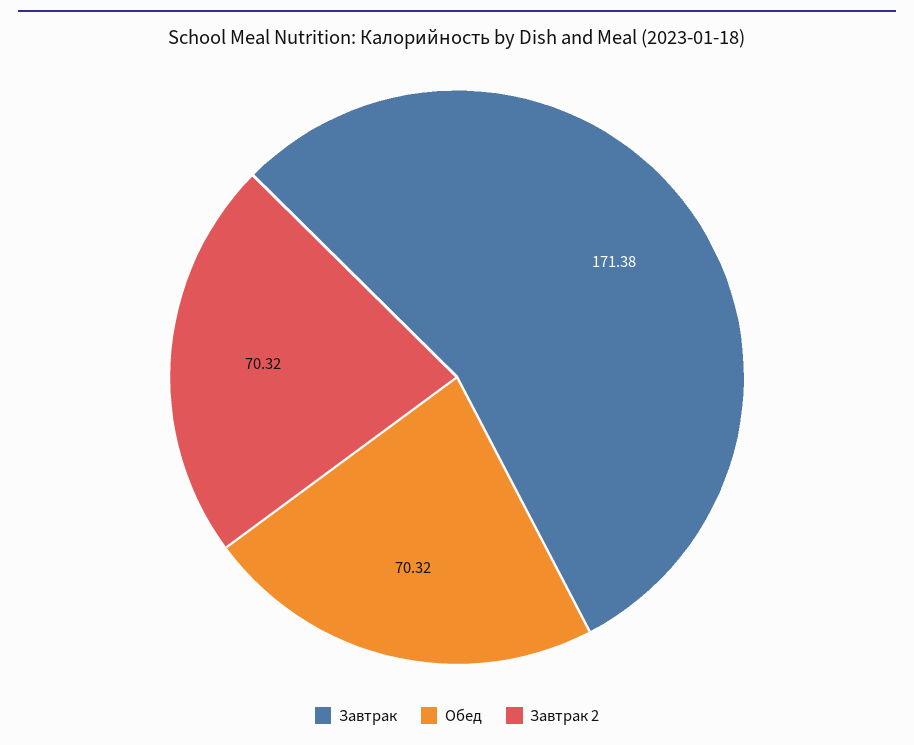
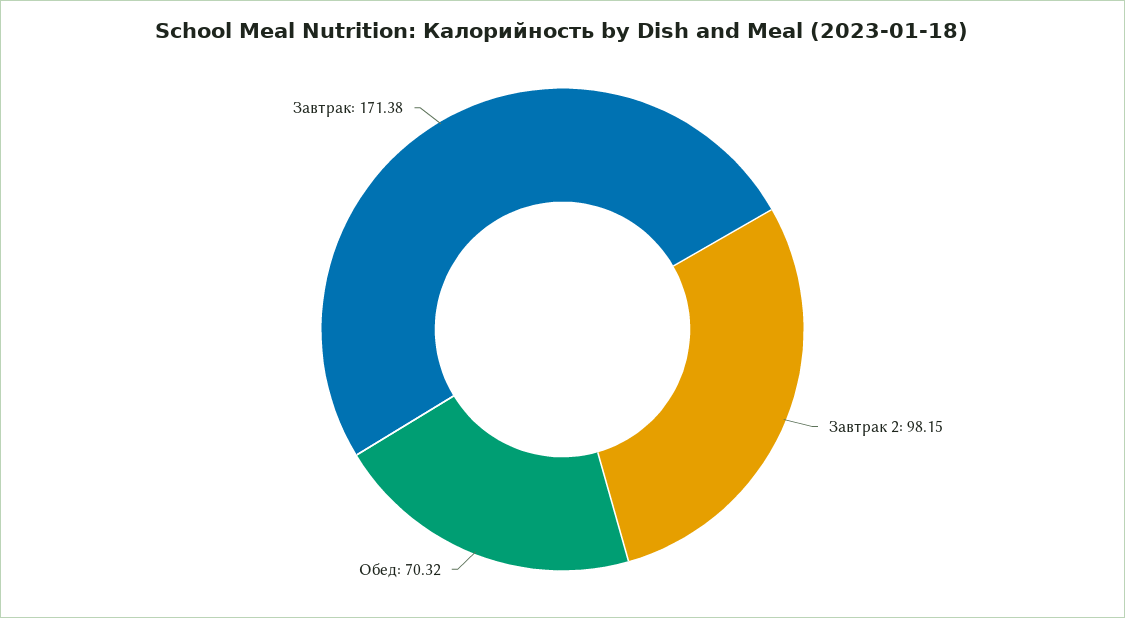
Завтрак 2: 70.32 -> 98.15

